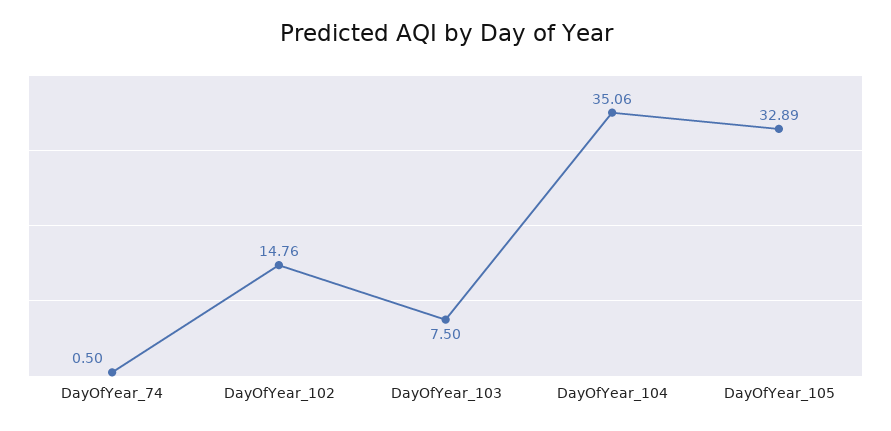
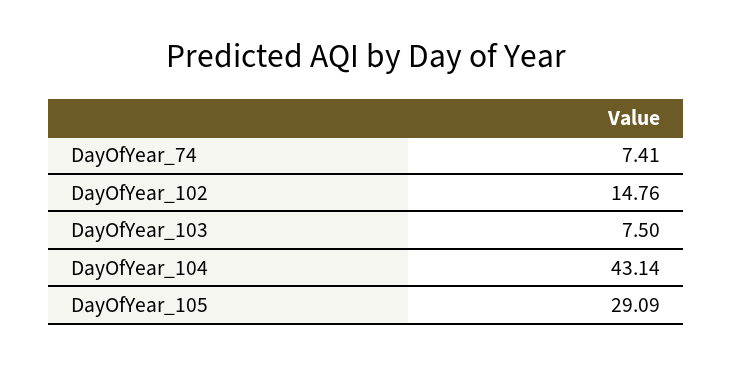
DayOfYear_74: 0.5 -> 7.41
DayOfYear_104: 35.06 -> 43.14
DayOfYear_105: 32.89 -> 29.09

